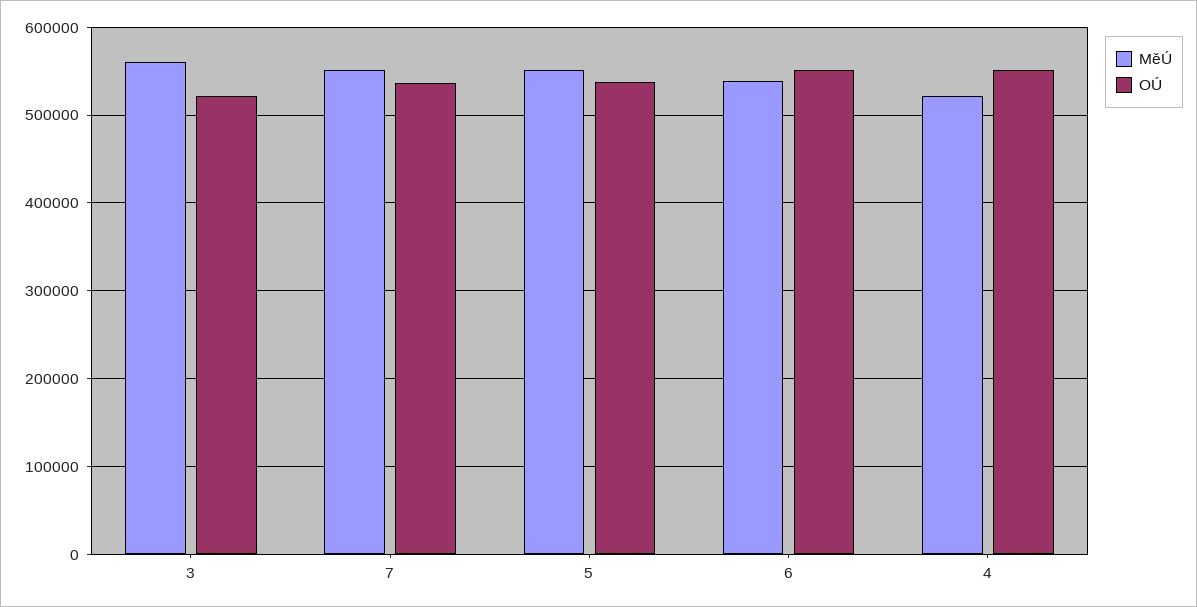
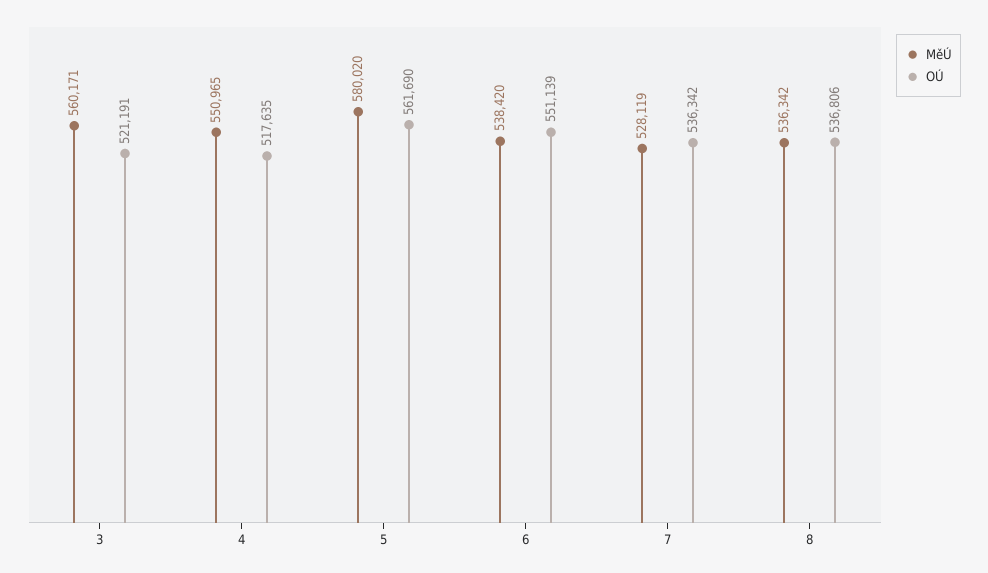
MěÚ, 7: 550000 -> 528119
MěÚ, 5: 550000 -> 580020
OÚ, 5: 540000 -> 561690
MěÚ, 4: 520000 -> 550965
OÚ, 4: 550000 -> 517635
MěÚ, 8: none -> 536342
OÚ, 8: none -> 536806

